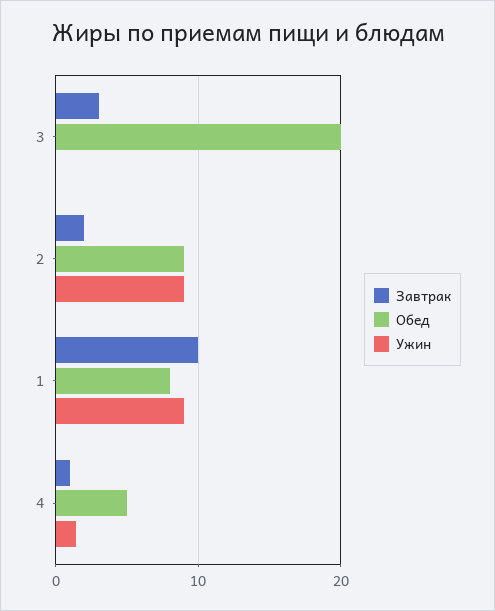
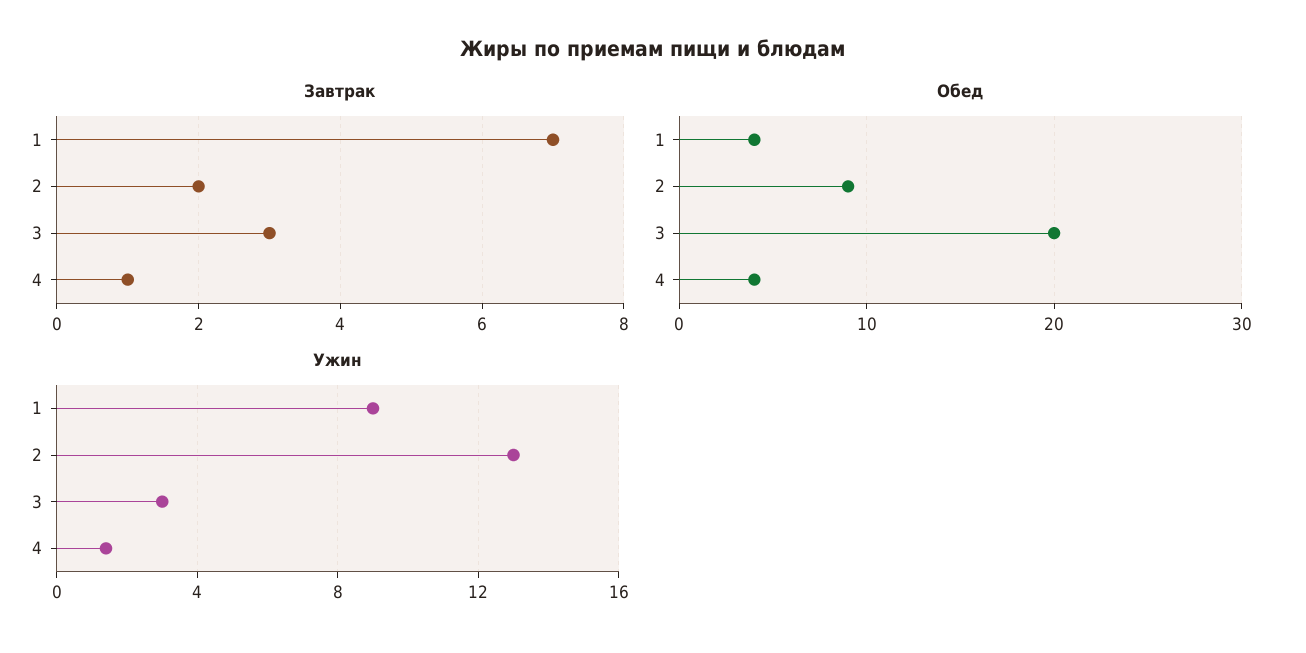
Ужин, 3: 0 -> 3
Ужин, 2: 9 -> 13
Завтрак, 1: 10 -> 7
Обед, 1: 8 -> 4
Обед, 4: 5 -> 4

